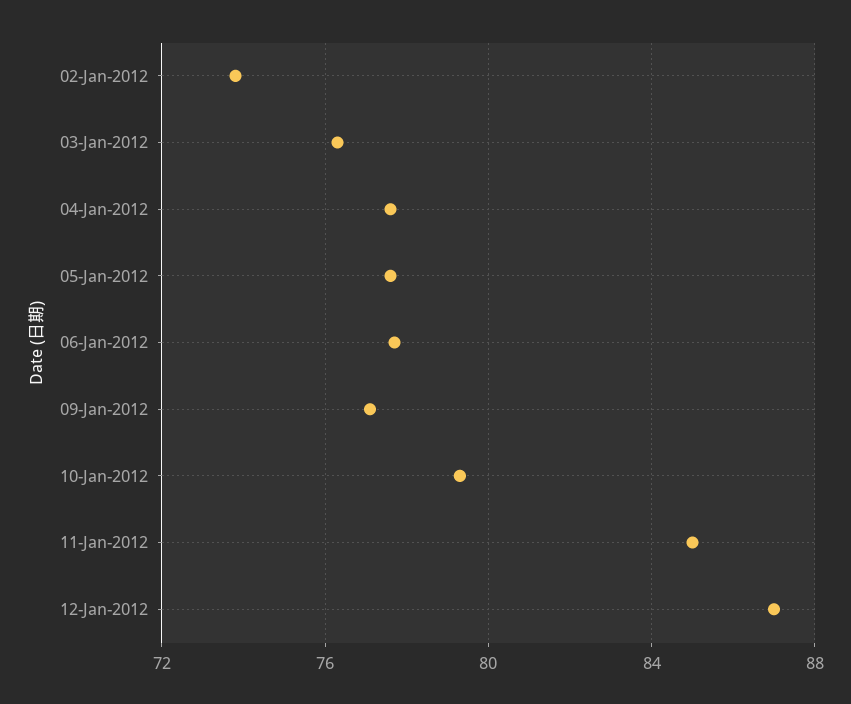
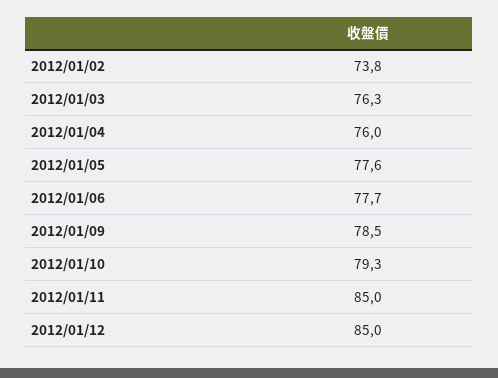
04-Jan-2012: 77.5 -> 76
09-Jan-2012: 77 -> 78.5
12-Jan-2012: 87 -> 85

